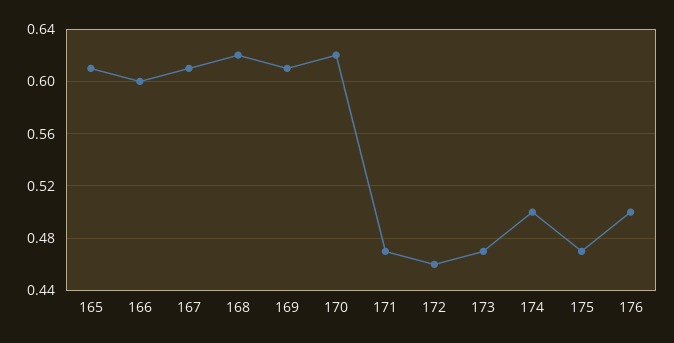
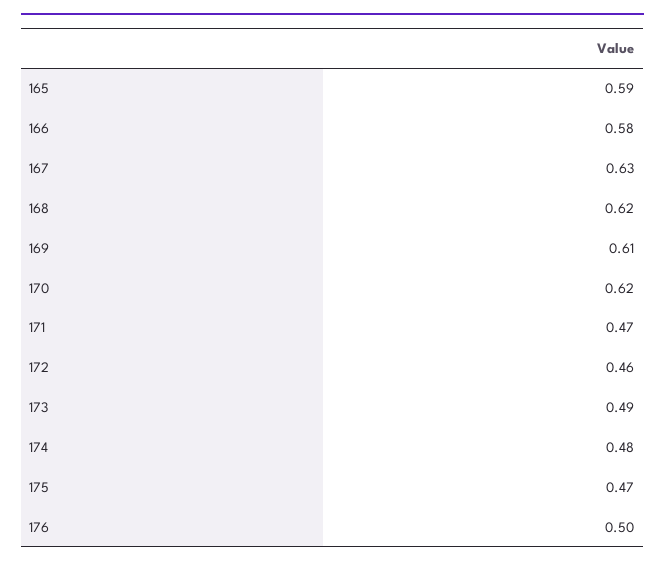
165: 0.61 -> 0.59
166: 0.6 -> 0.58
167: 0.61 -> 0.63
173: 0.47 -> 0.49
174: 0.5 -> 0.48

